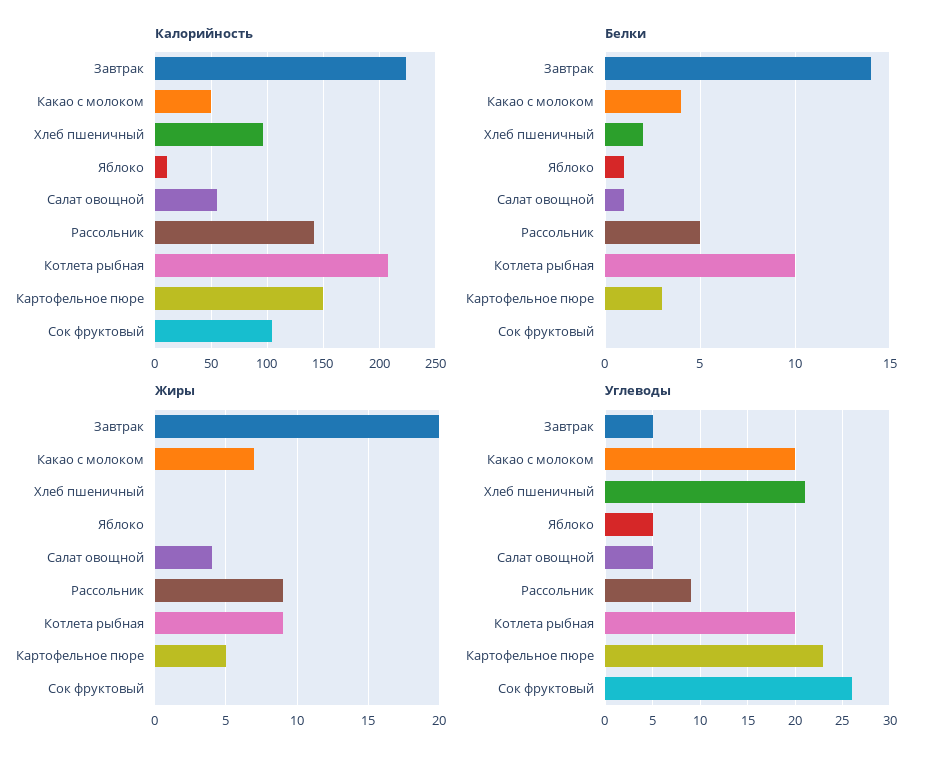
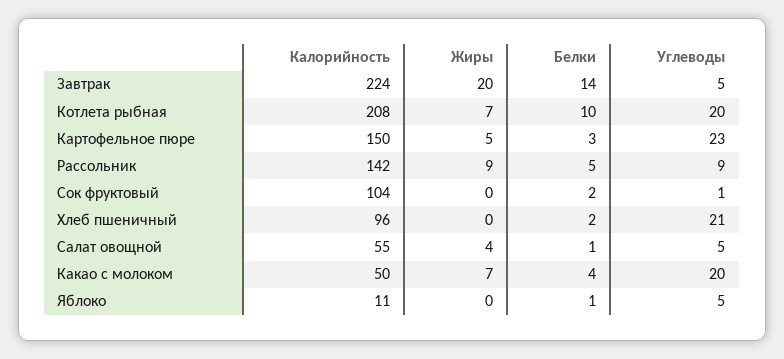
Белки, Сок фруктовый: 0 -> 2
Жиры, Котлета рыбная: 9 -> 7
Углеводы, Сок фруктовый: 26 -> 1

